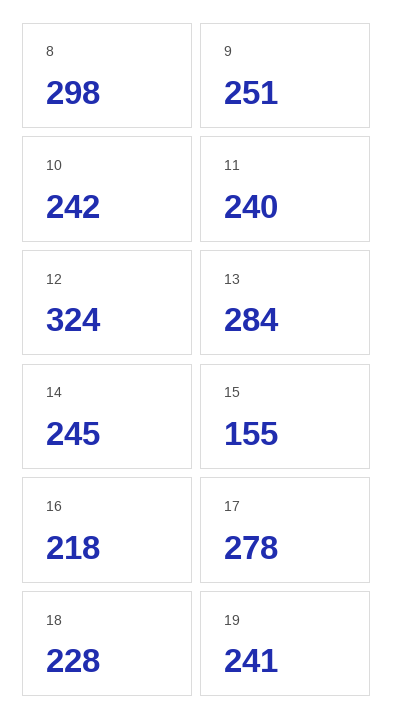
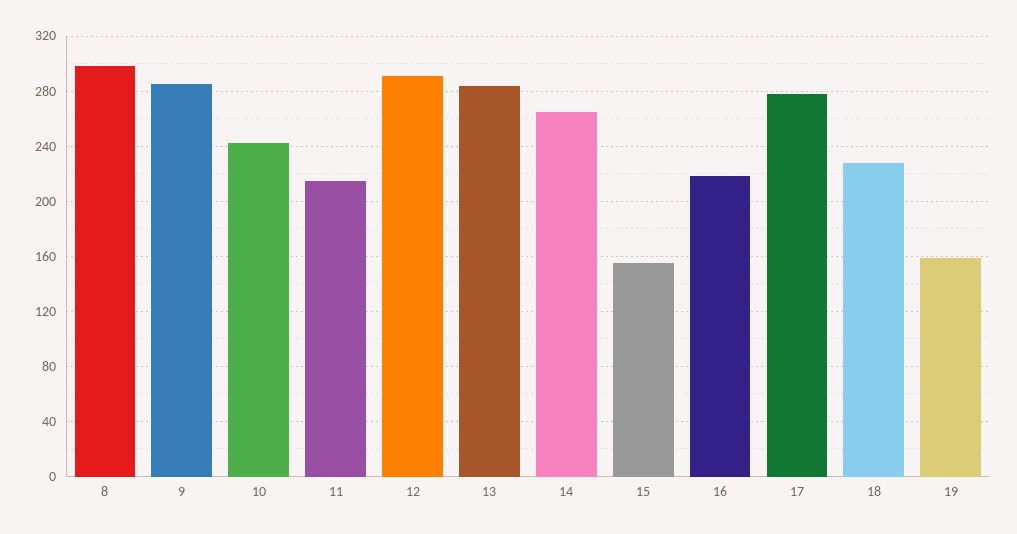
9: 251 -> 285
11: 240 -> 215
12: 324 -> 290
14: 245 -> 265
19: 241 -> 160

